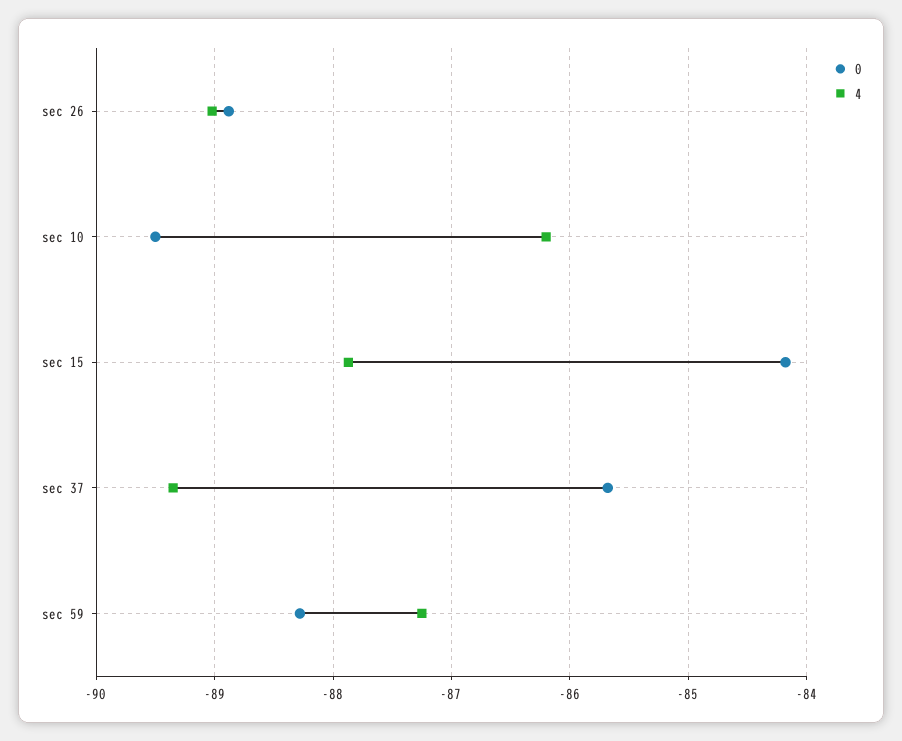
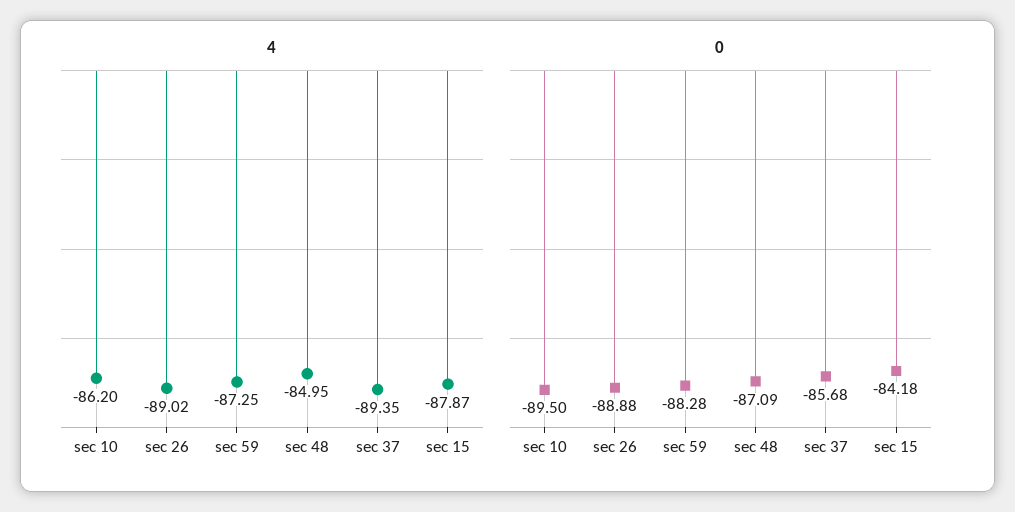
4, sec 48: none -> -84.95
0, sec 48: none -> -87.09

